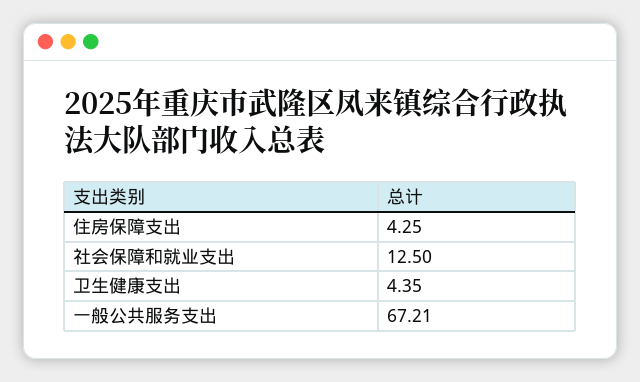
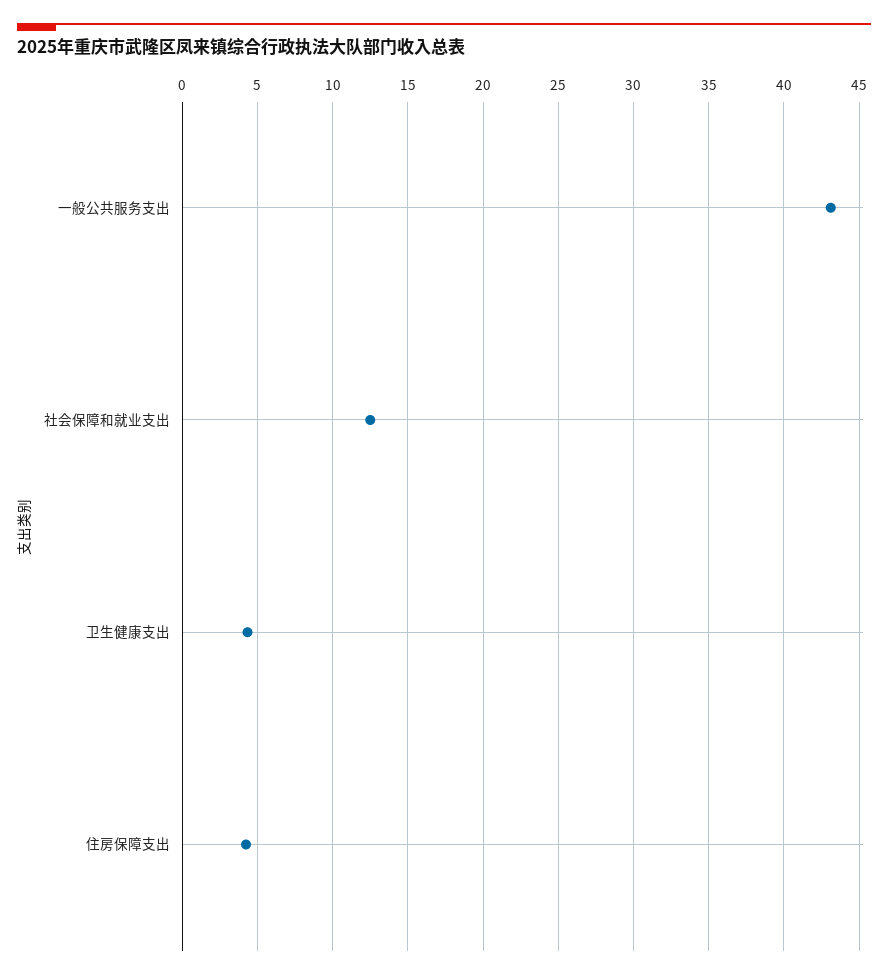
一般公共服务支出: 67.21 -> 43

